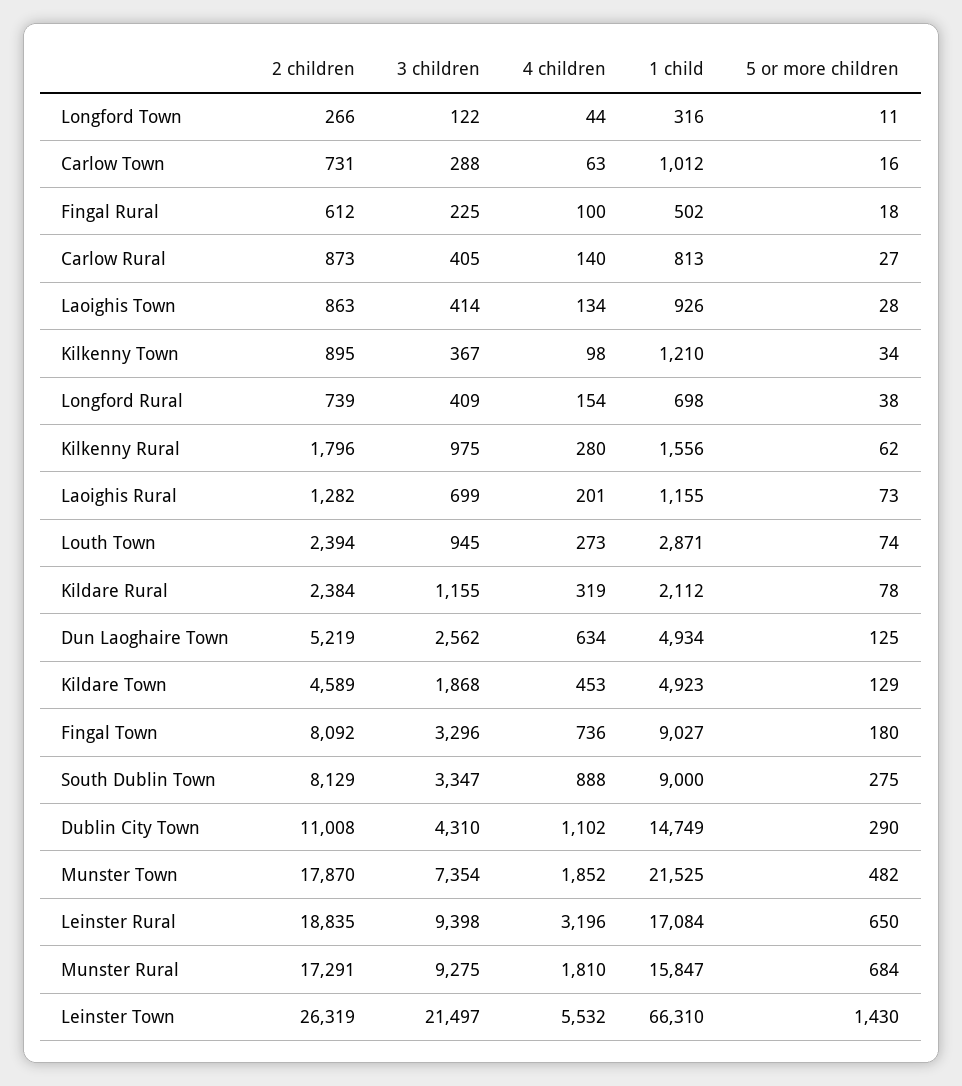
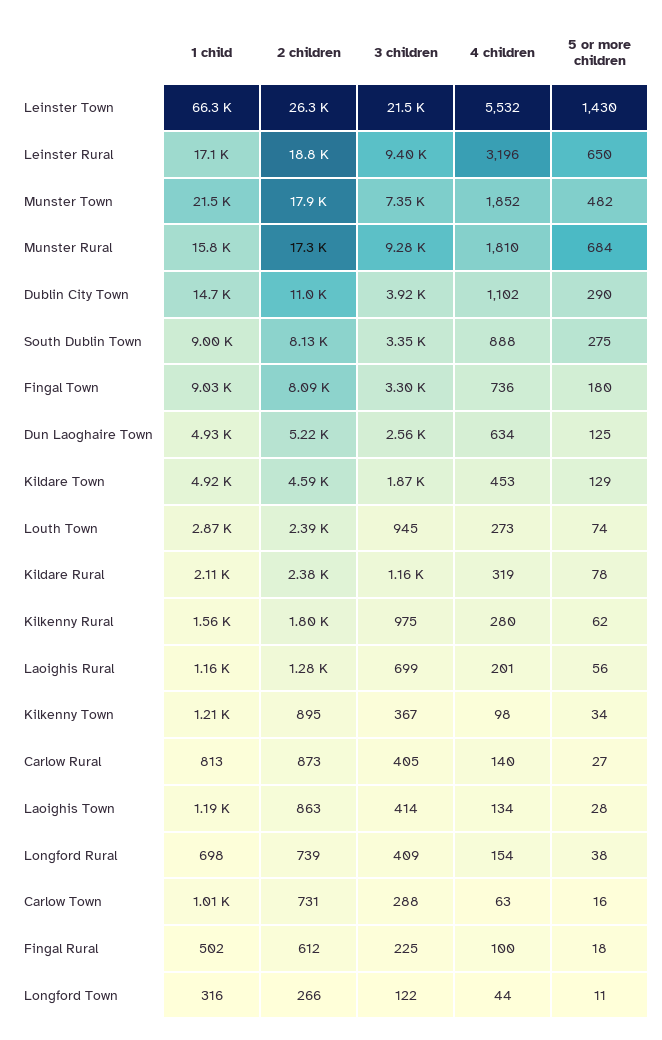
1 child, Laoighis Town: 926 -> 1190
5 or more children, Laoighis Rural: 73 -> 56
3 children, Dublin City Town: 4310 -> 3920

